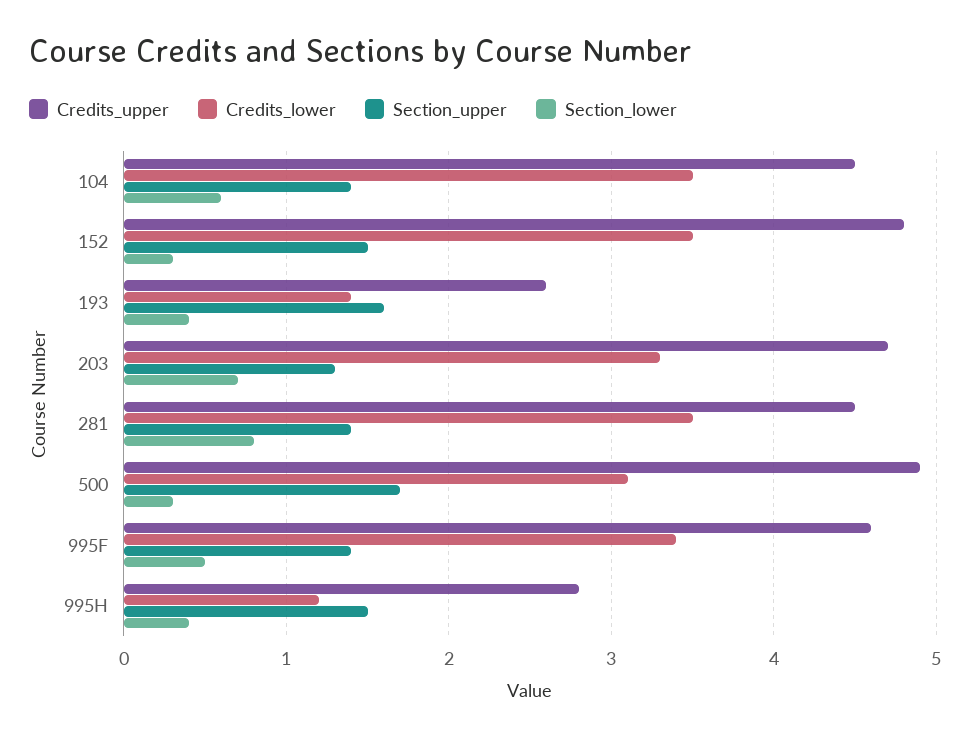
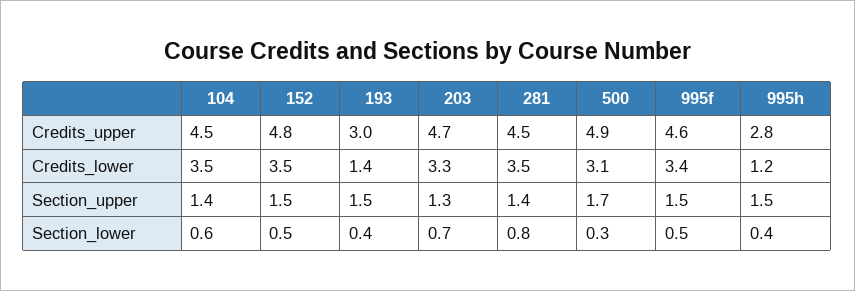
Section_lower, 152: 0.3 -> 0.5
Credits_upper, 193: 2.6 -> 3
Section_upper, 193: 1.6 -> 1.5
Section_upper, 995F: 1.4 -> 1.5

